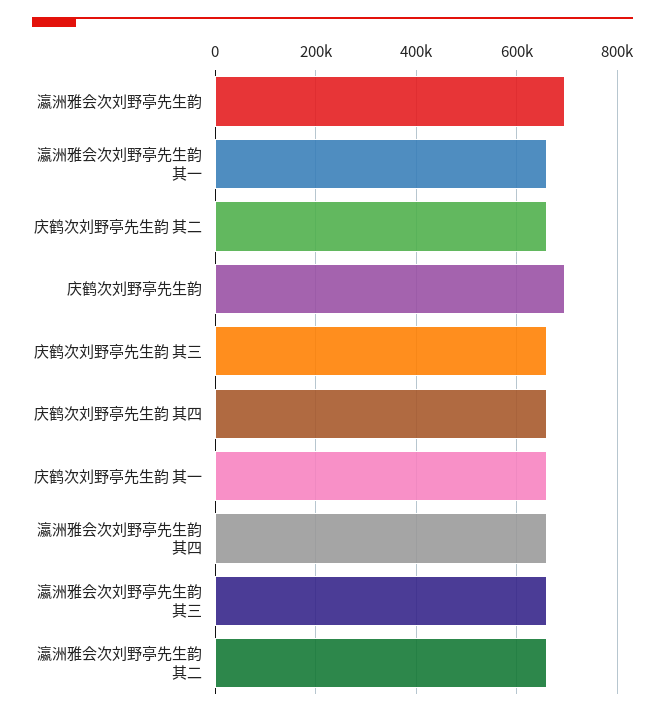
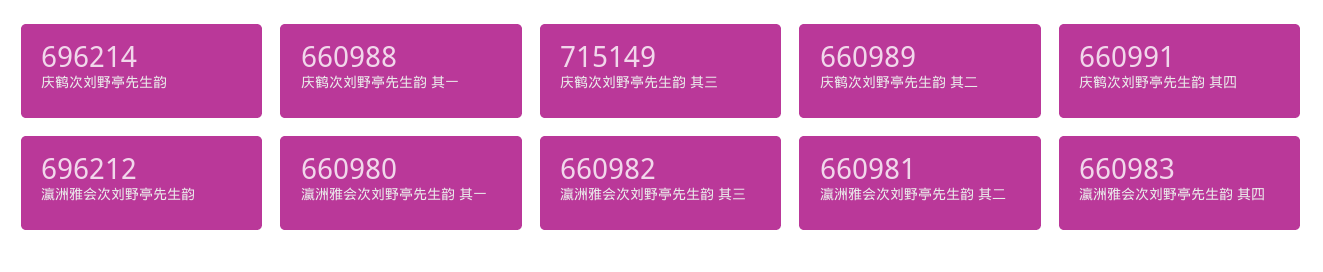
庆鹤次刘野亭先生韵 其三: 660000 -> 715149

